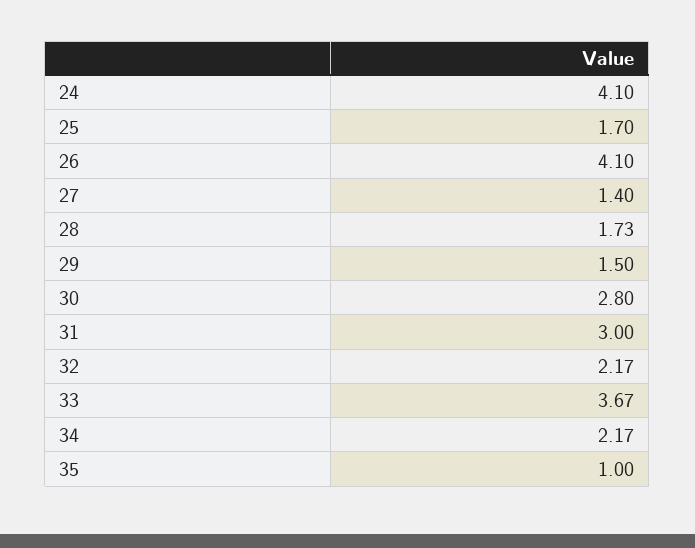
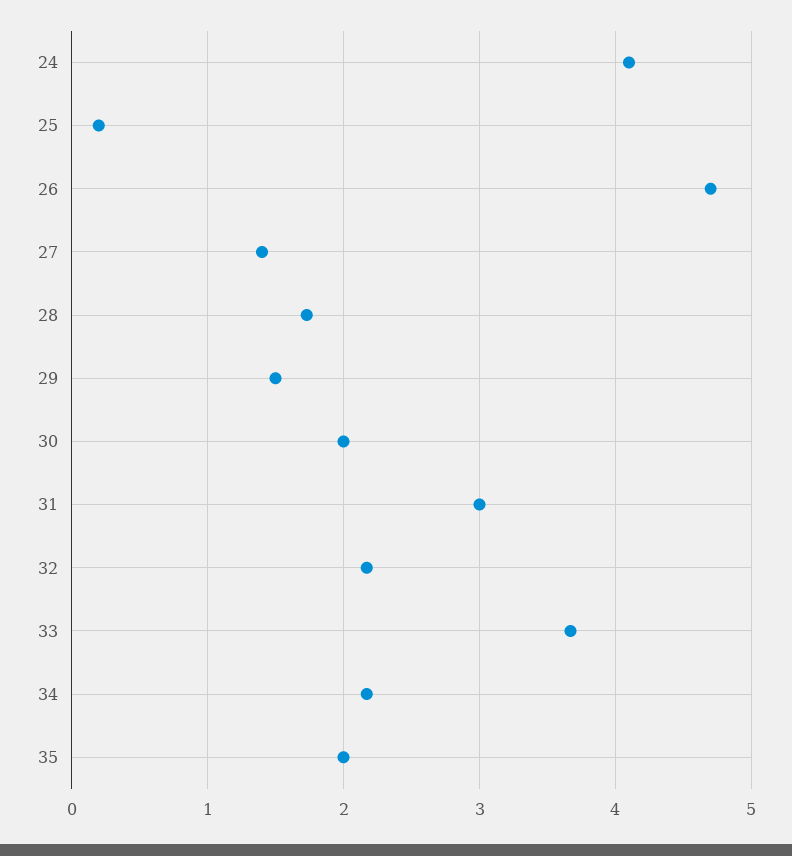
25: 1.7 -> 0.2
26: 4.1 -> 4.7
30: 2.8 -> 2
35: 1 -> 2

